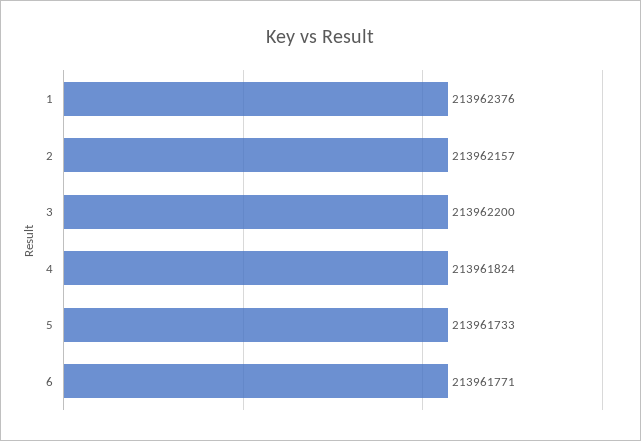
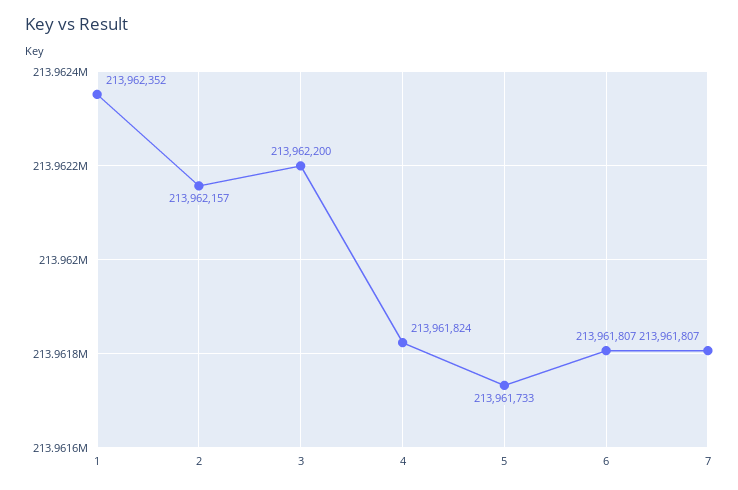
1: 213962376 -> 213962352
6: 213961771 -> 213961807
7: none -> 213961807

